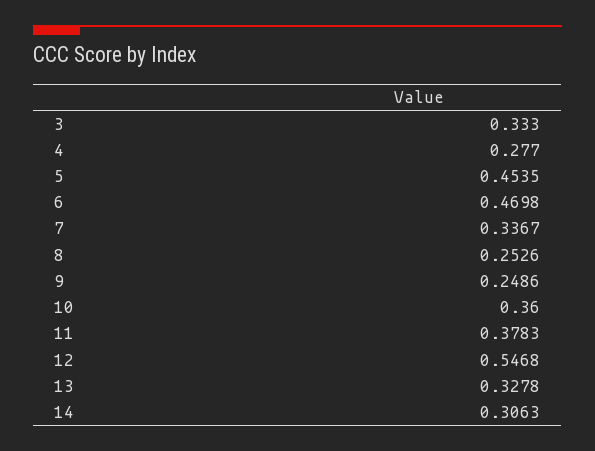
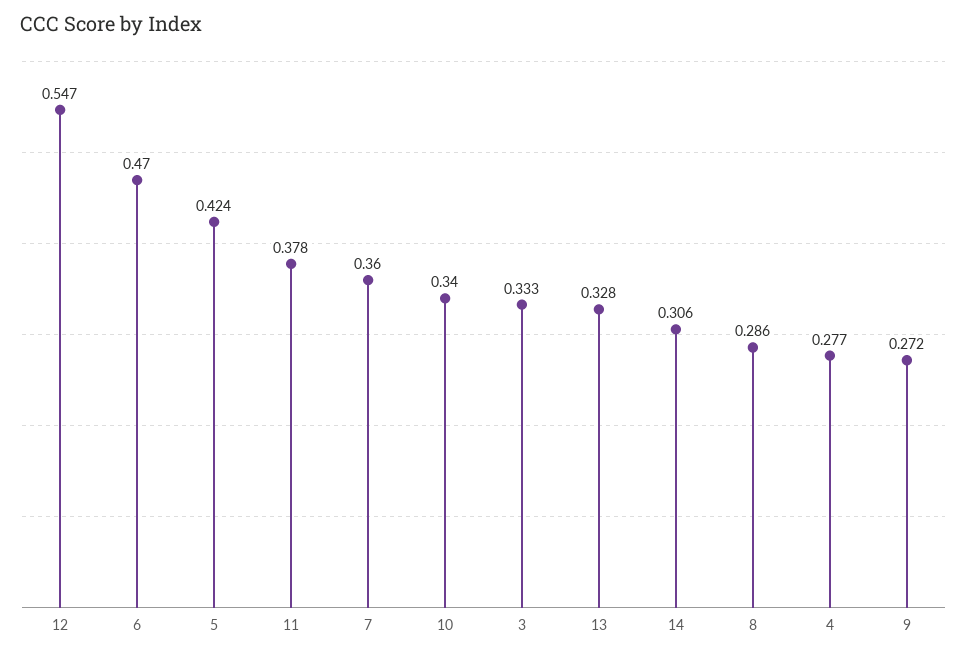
5: 0.4535 -> 0.424
7: 0.3367 -> 0.36
8: 0.2526 -> 0.286
9: 0.2486 -> 0.272
10: 0.36 -> 0.34

